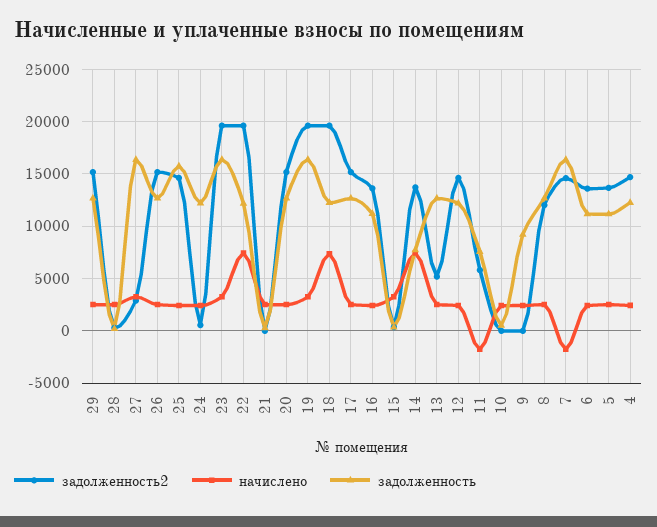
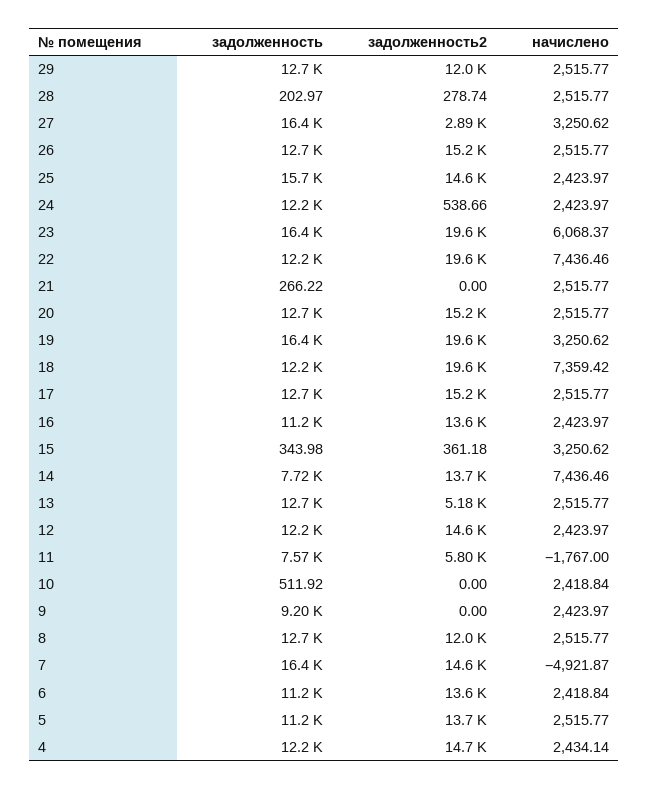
задолженность2, 29: 15000 -> 12000
начислено, 23: 3000 -> 6068.37
начислено, 7: -2000 -> -4921.87

